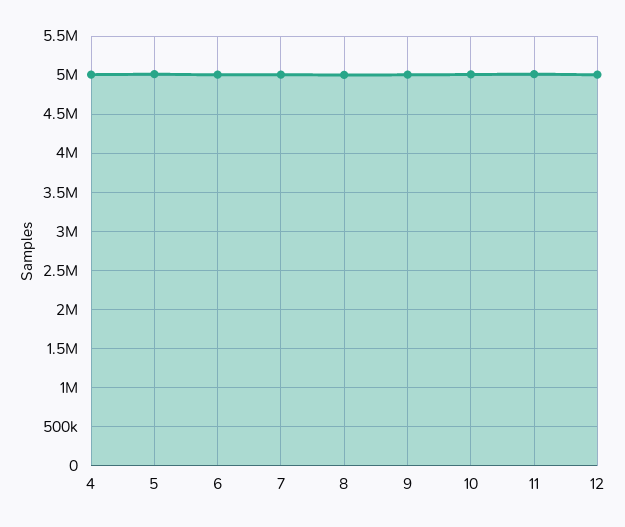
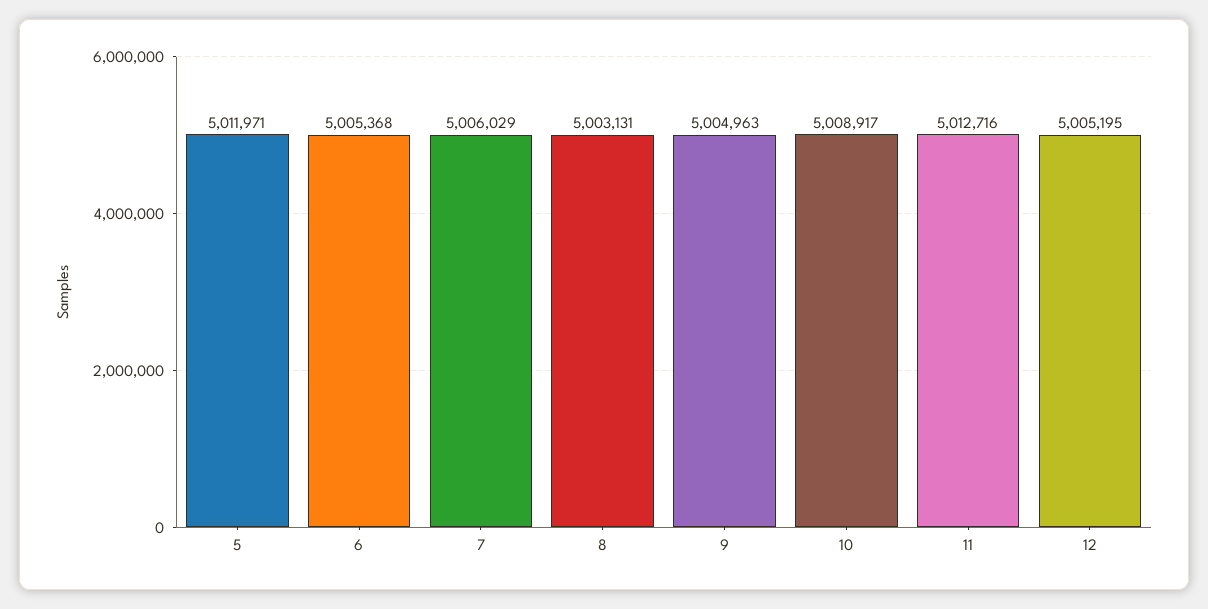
4: 5000000 -> none

